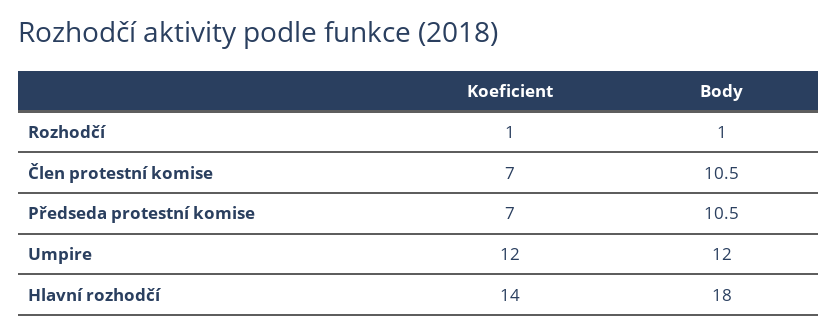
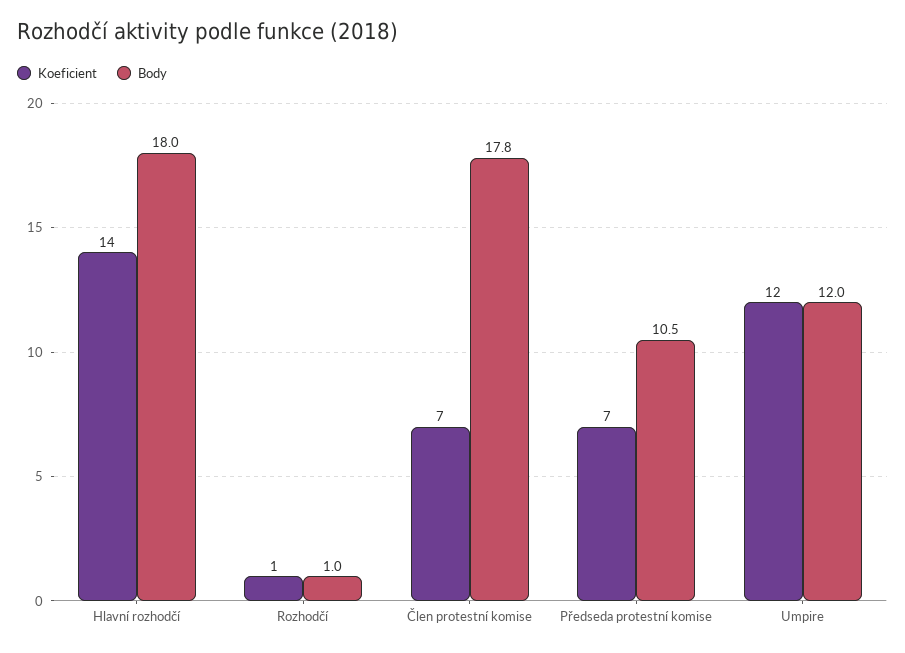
Body, Člen protestní komise: 10.5 -> 17.8

